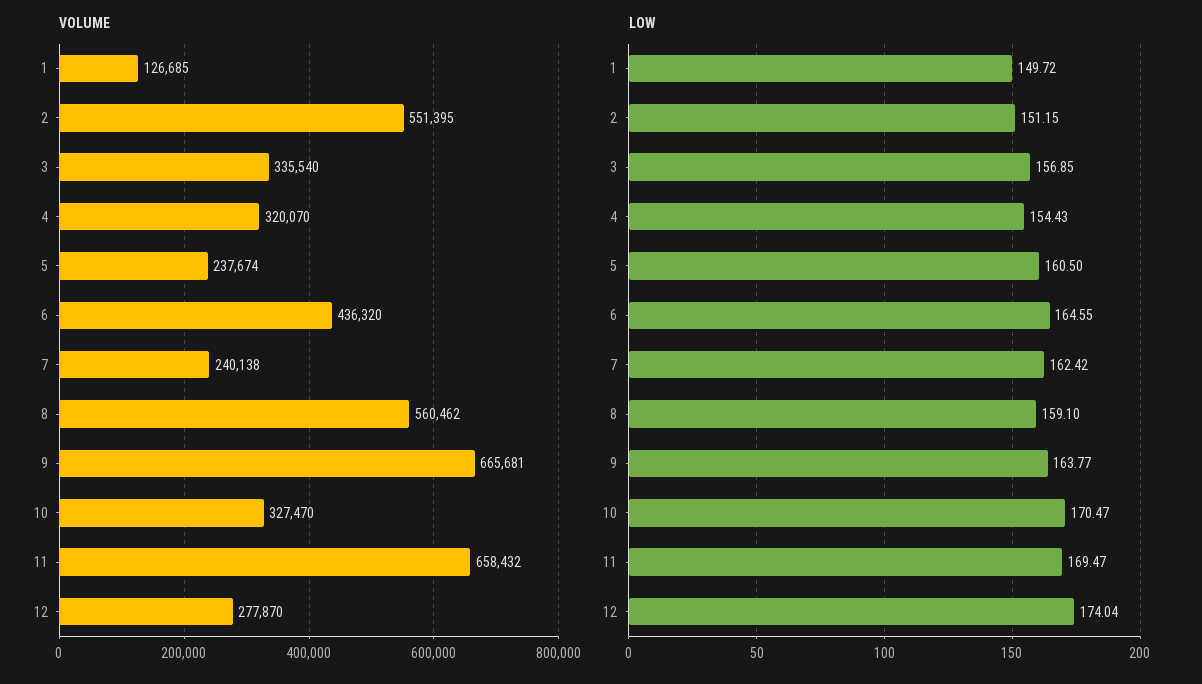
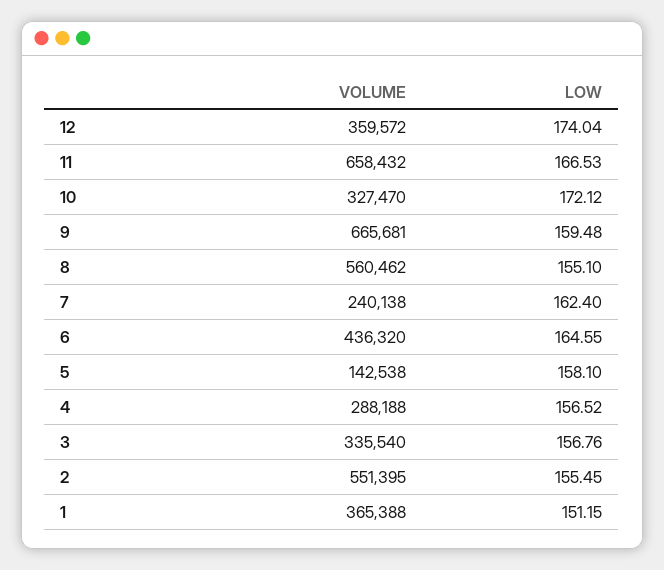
VOLUME, 1: 126685 -> 365388
VOLUME, 4: 320070 -> 288188
VOLUME, 5: 237674 -> 142538
VOLUME, 12: 277870 -> 359572
LOW, 1: 149.72 -> 151.15
LOW, 2: 151.15 -> 155.45
LOW, 3: 156.85 -> 156.76
LOW, 4: 154.43 -> 156.52
LOW, 5: 160.5 -> 158.1
LOW, 7: 162.42 -> 162.4
LOW, 8: 159.1 -> 155.1
LOW, 9: 163.77 -> 159.48
LOW, 10: 170.47 -> 172.12
LOW, 11: 169.47 -> 166.53

